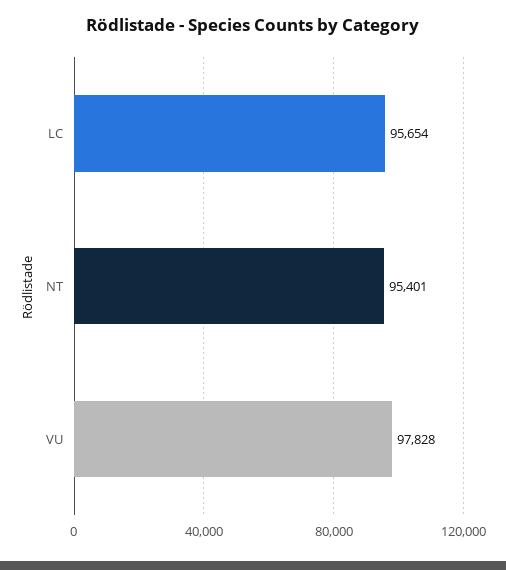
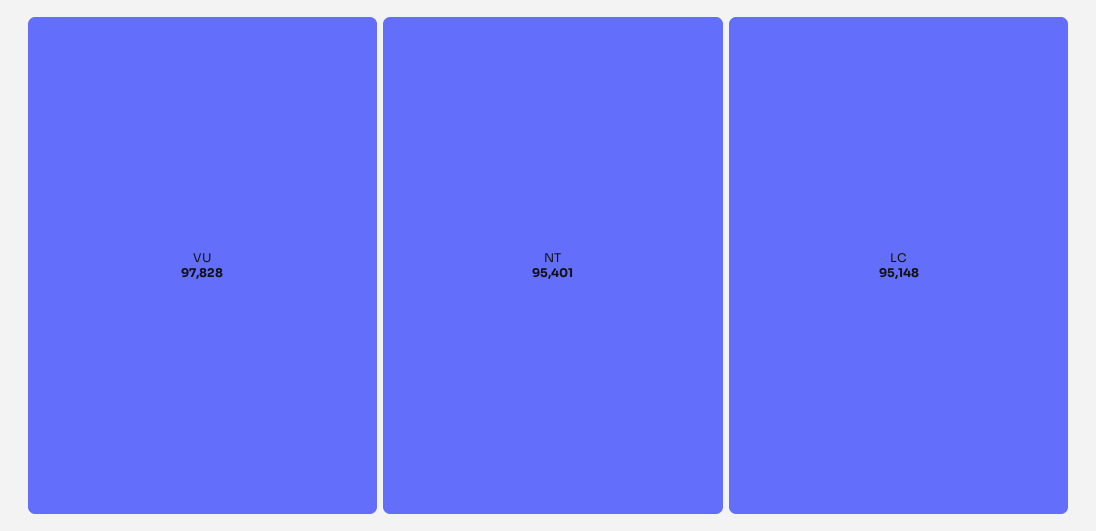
LC: 95654 -> 95148

